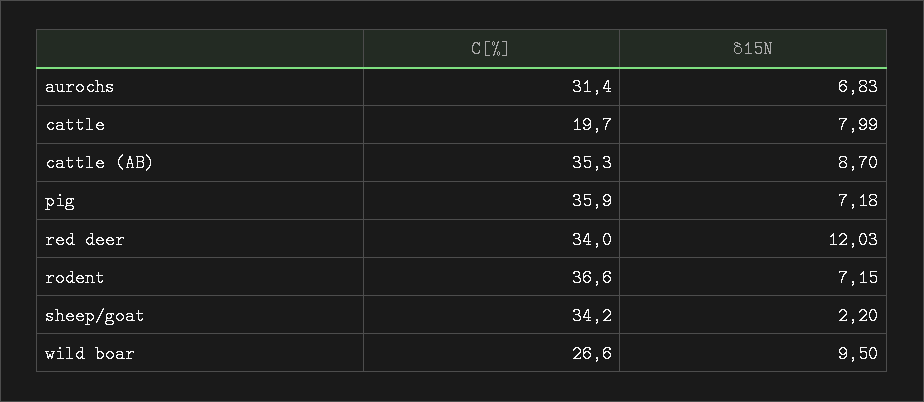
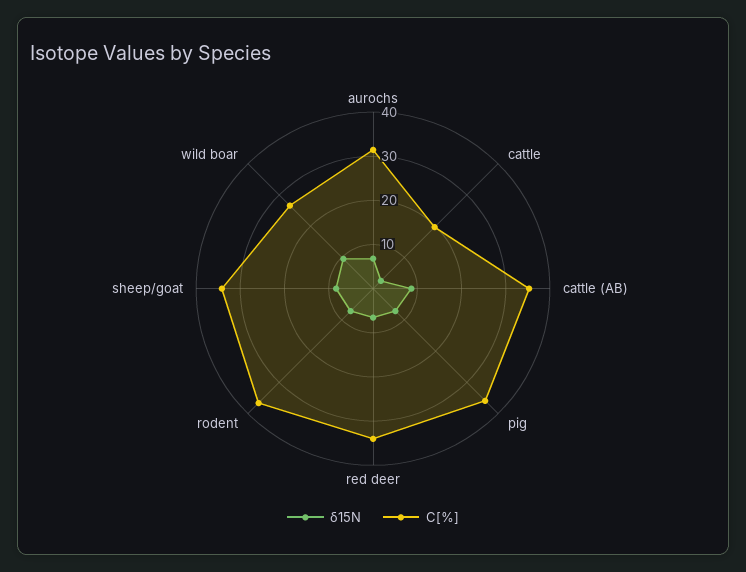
δ15N, cattle: 7.99 -> 2
δ15N, red deer: 12.03 -> 6
δ15N, sheep/goat: 2.2 -> 8

